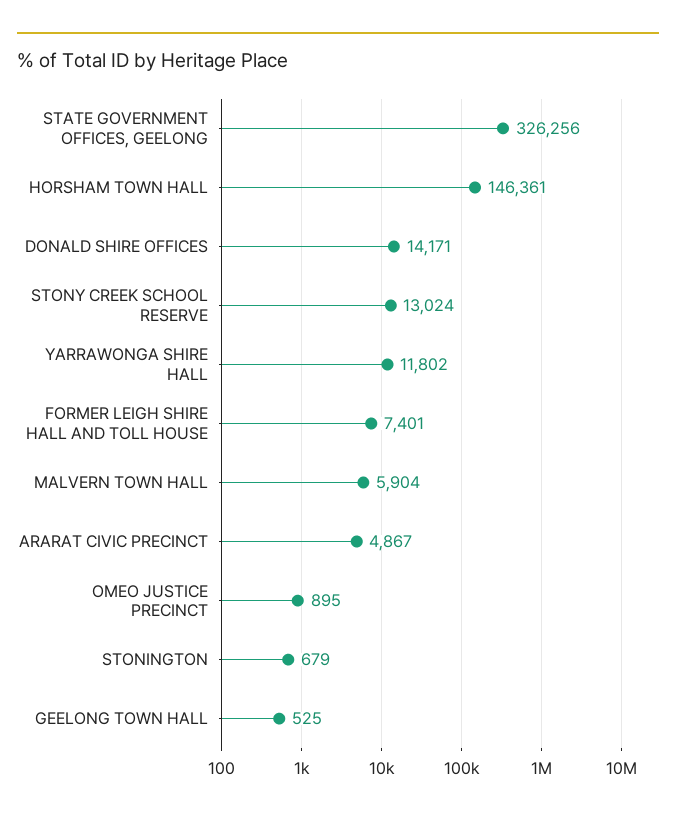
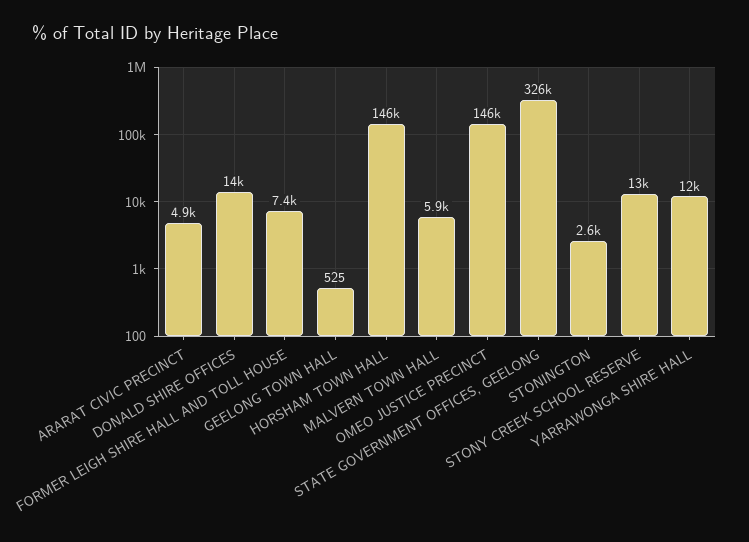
OMEO JUSTICE PRECINCT: 895 -> 146000
STONINGTON: 679 -> 2600

